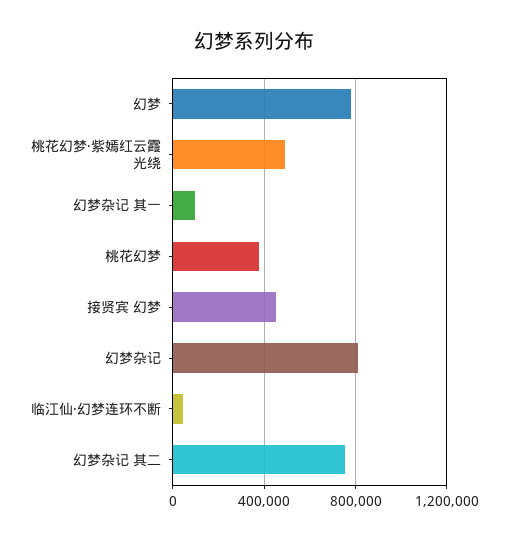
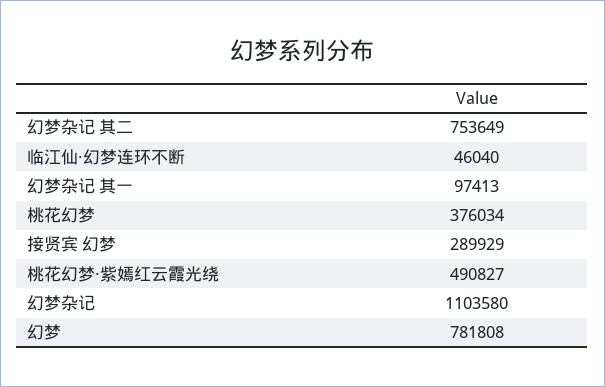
接贤宾 幻梦: 450000 -> 289929
幻梦杂记: 800000 -> 1103580

